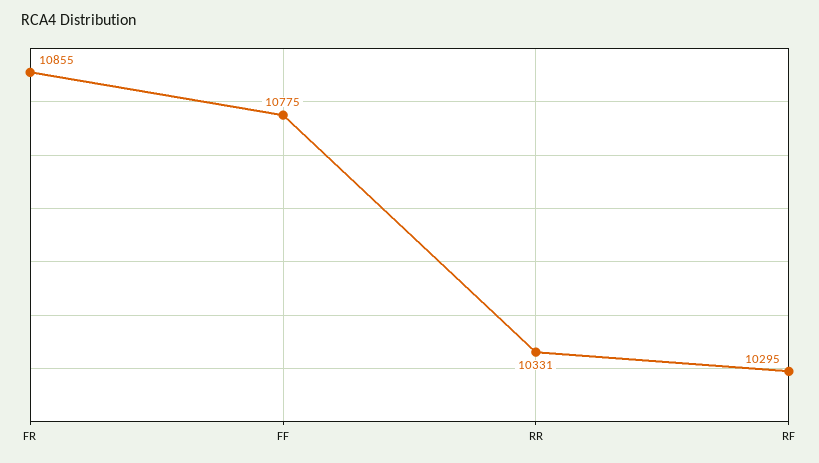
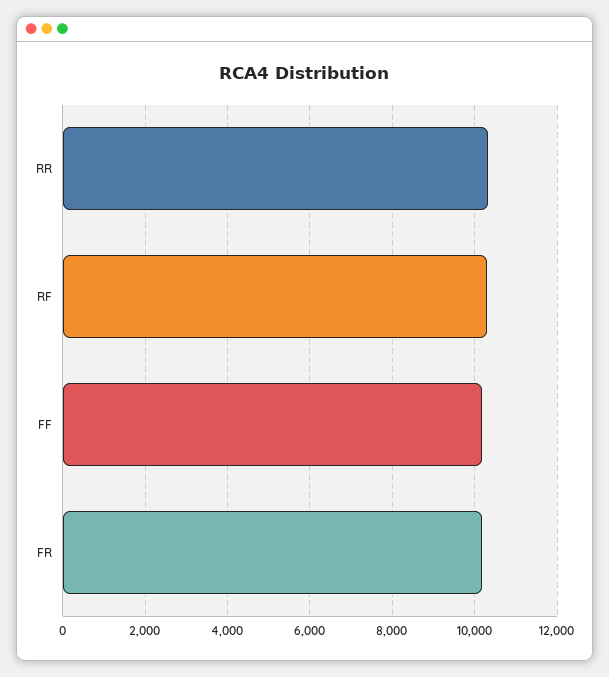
FR: 10855 -> 10200
FF: 10775 -> 10200

